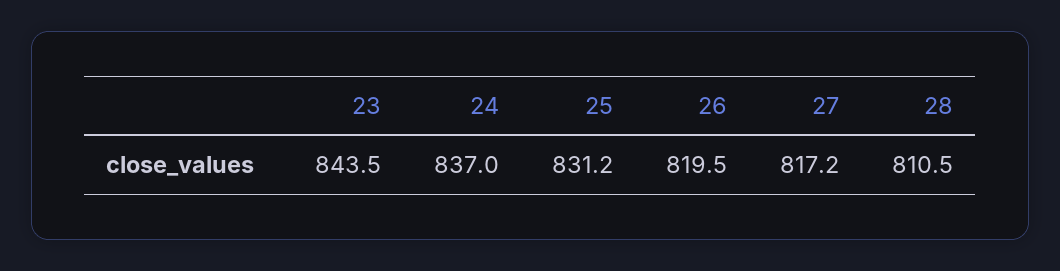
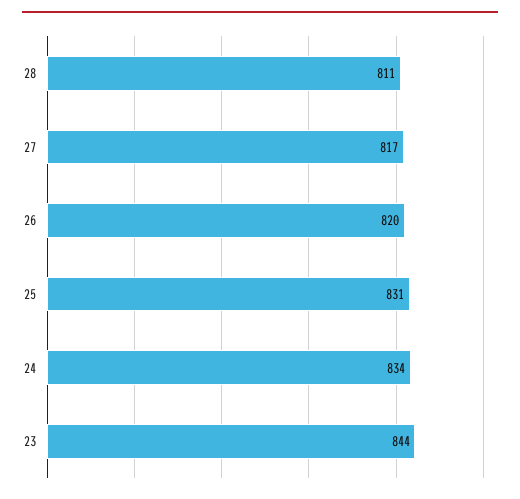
24: 837 -> 834

